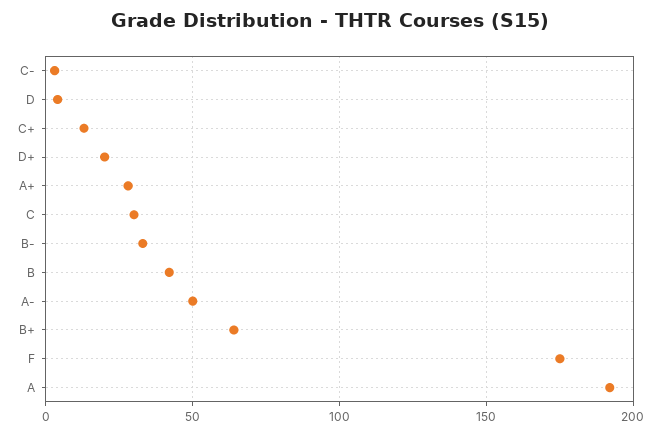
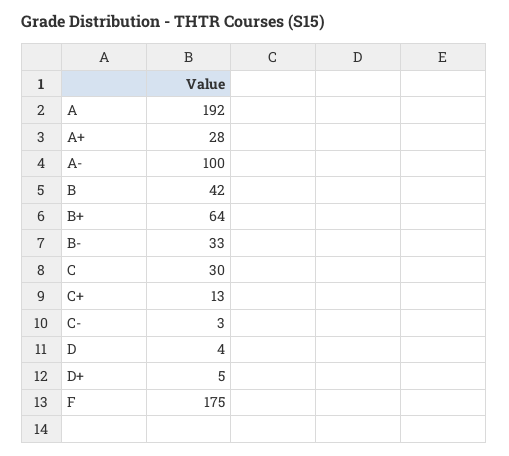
D+: 20 -> 5
A-: 50 -> 100

